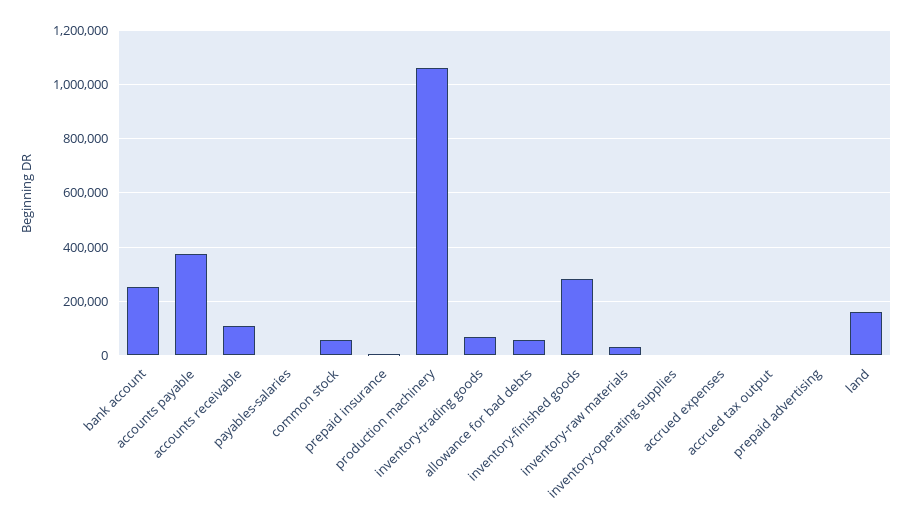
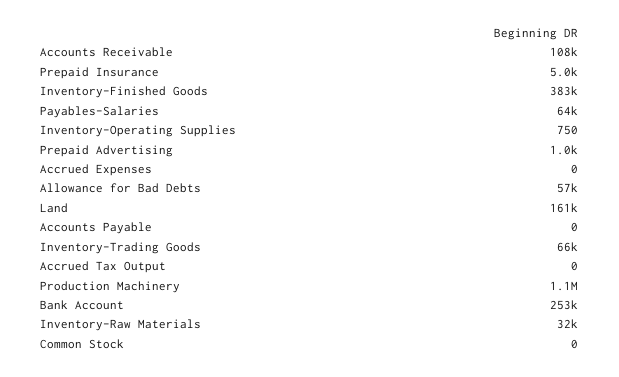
accounts payable: 375000 -> 0
payables-salaries: 0 -> 64000
common stock: 50000 -> 0
inventory-finished goods: 275000 -> 383000

